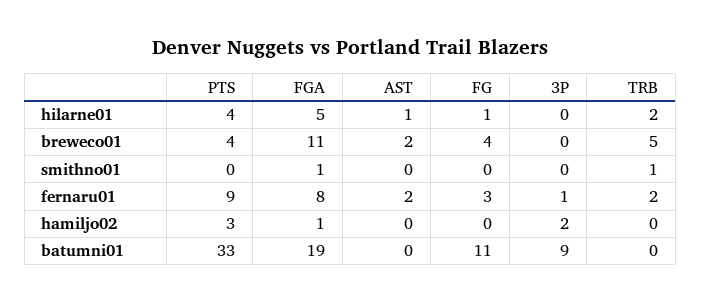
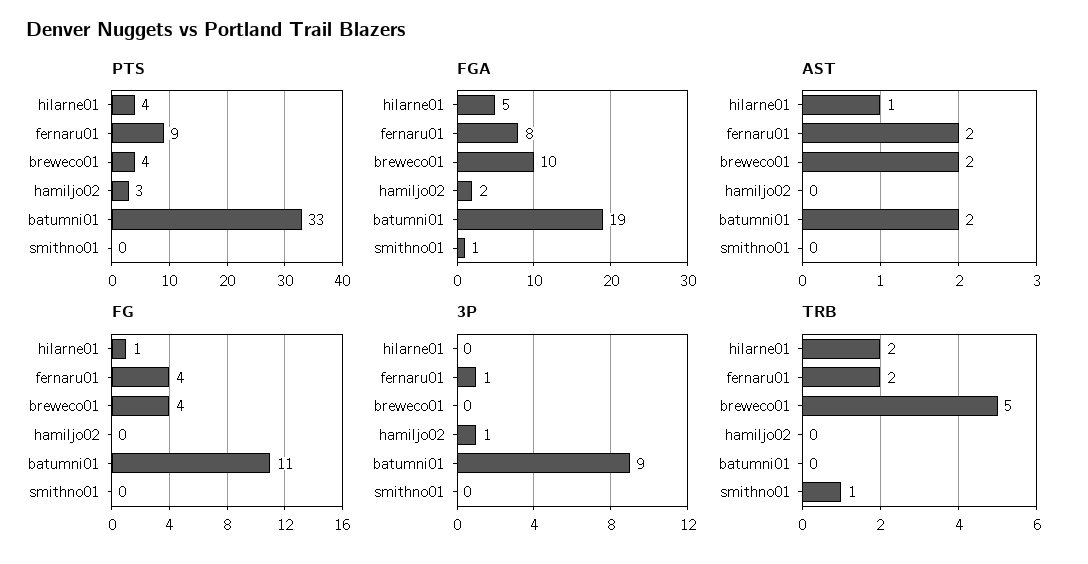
FGA, breweco01: 11 -> 10
FG, fernaru01: 3 -> 4
FGA, hamiljo02: 1 -> 2
3P, hamiljo02: 2 -> 1
AST, batumni01: 0 -> 2

